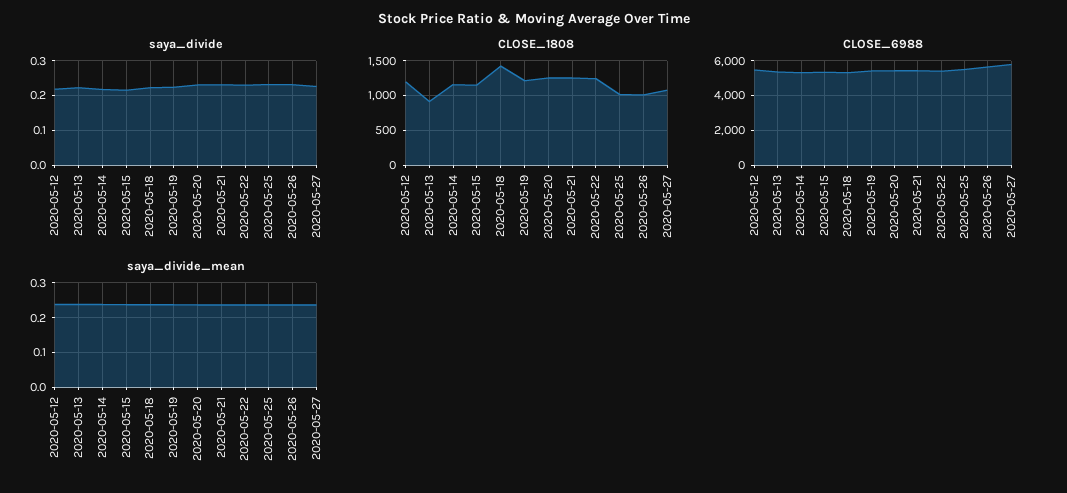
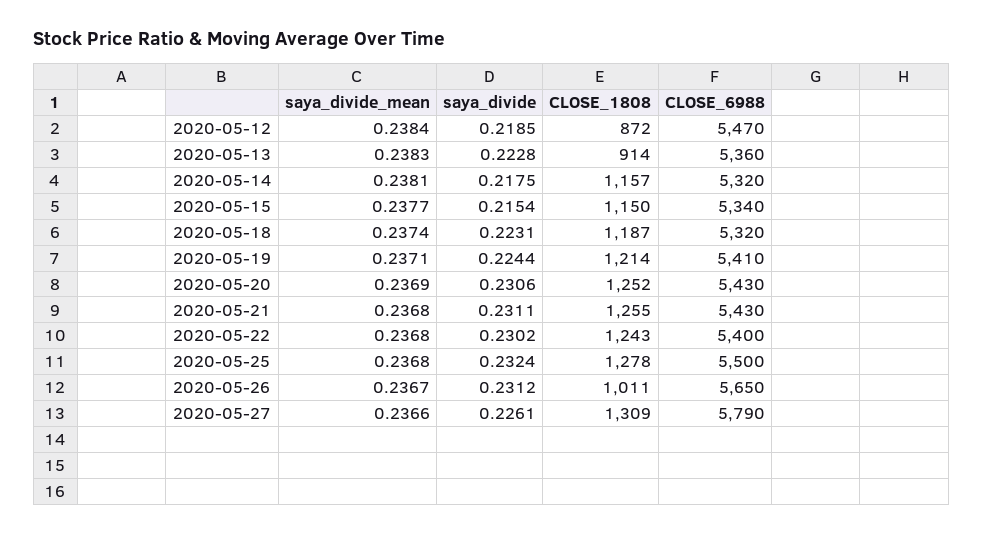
CLOSE_1808, 2020-05-12: 1200 -> 872
CLOSE_1808, 2020-05-18: 1400 -> 1187
CLOSE_1808, 2020-05-25: 1000 -> 1278
CLOSE_1808, 2020-05-27: 1100 -> 1309

